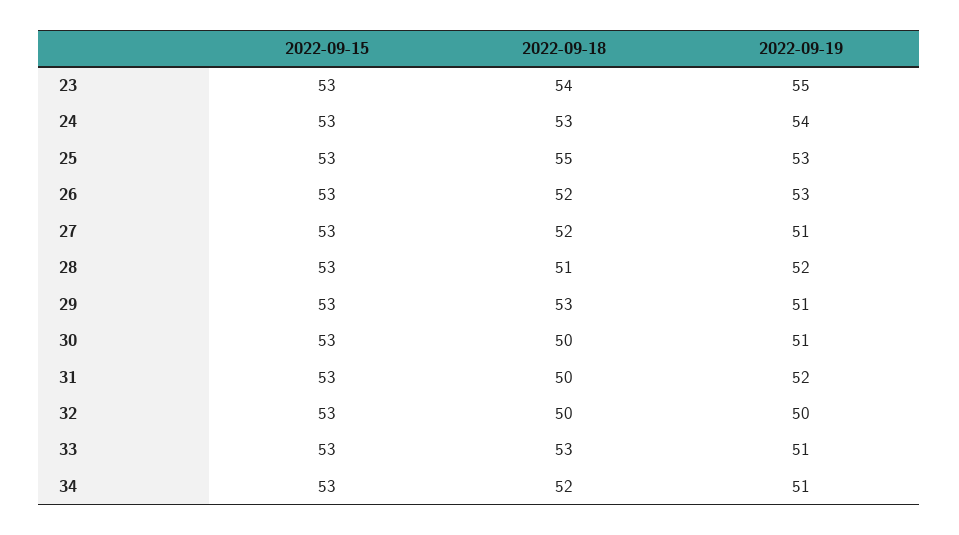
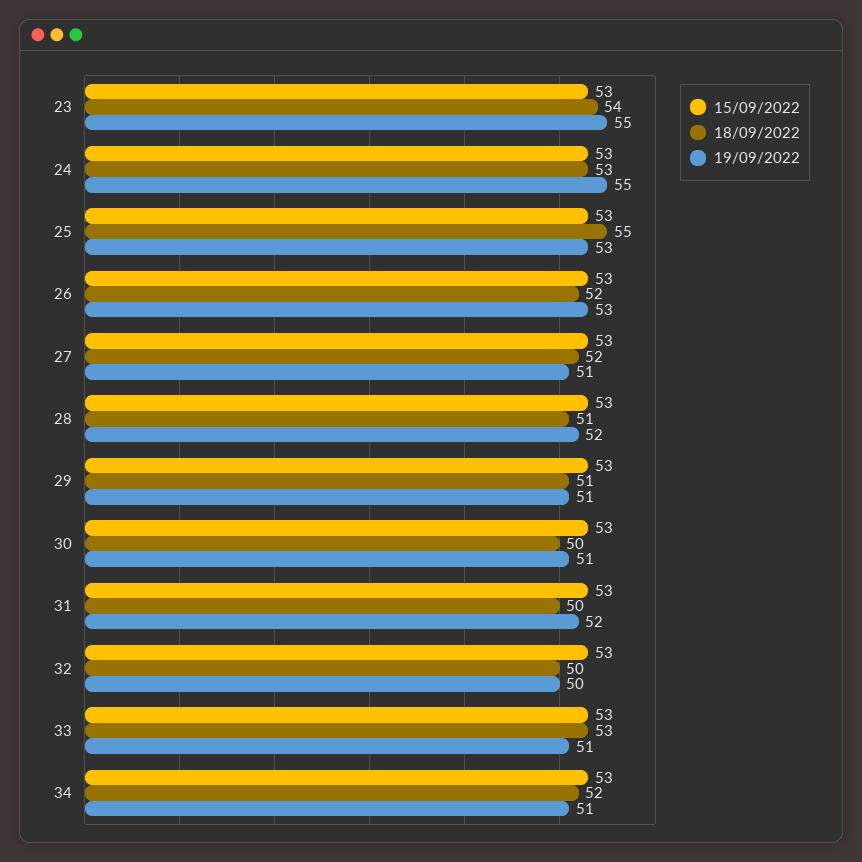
2022-09-19, 24: 54 -> 55
2022-09-18, 29: 53 -> 51

